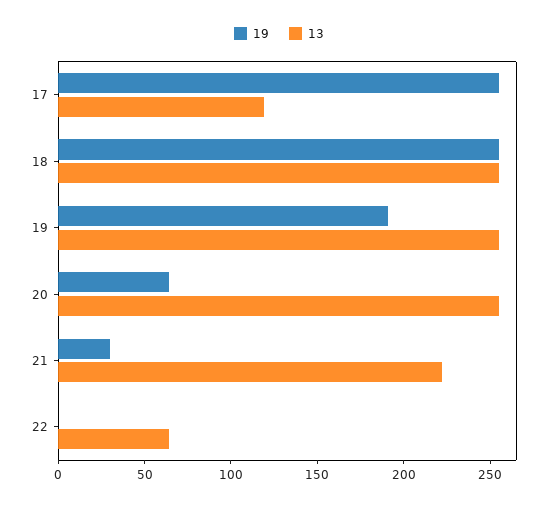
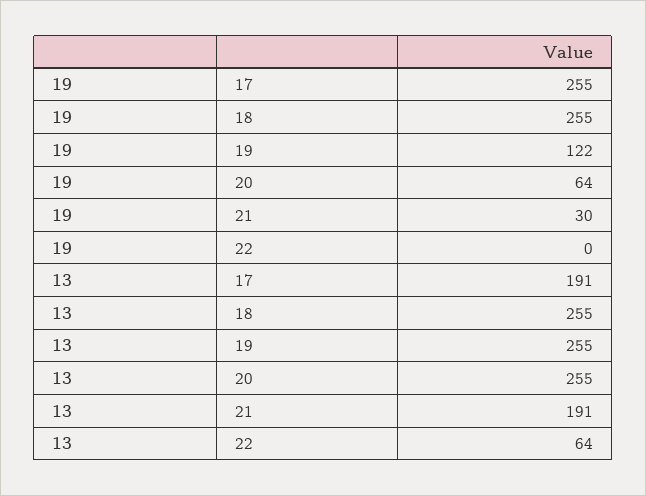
13, 17: 120 -> 191
19, 19: 190 -> 122
13, 21: 220 -> 191

